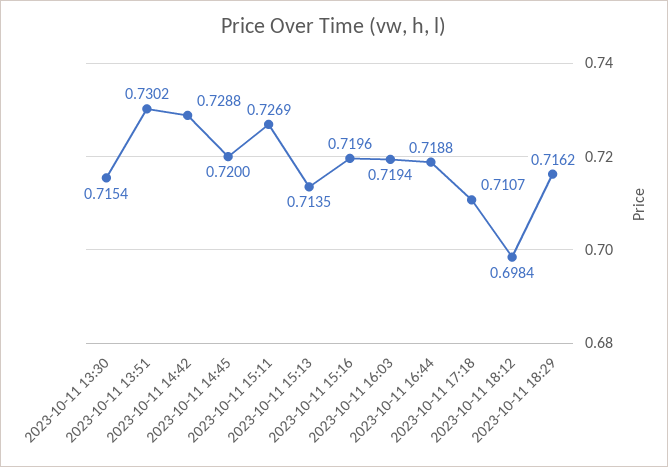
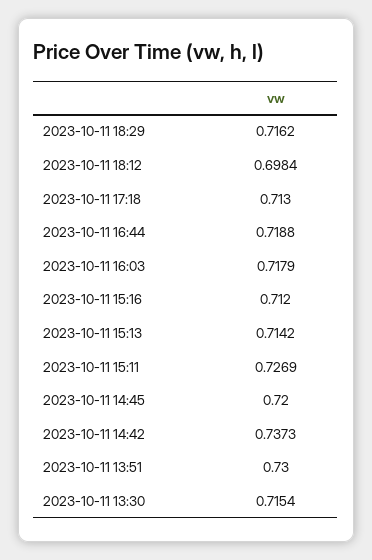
2023-10-11 13:51: 0.7302 -> 0.73
2023-10-11 14:42: 0.7288 -> 0.7373
2023-10-11 15:13: 0.7135 -> 0.7142
2023-10-11 15:16: 0.7196 -> 0.712
2023-10-11 16:03: 0.7194 -> 0.7179
2023-10-11 17:18: 0.7107 -> 0.713

